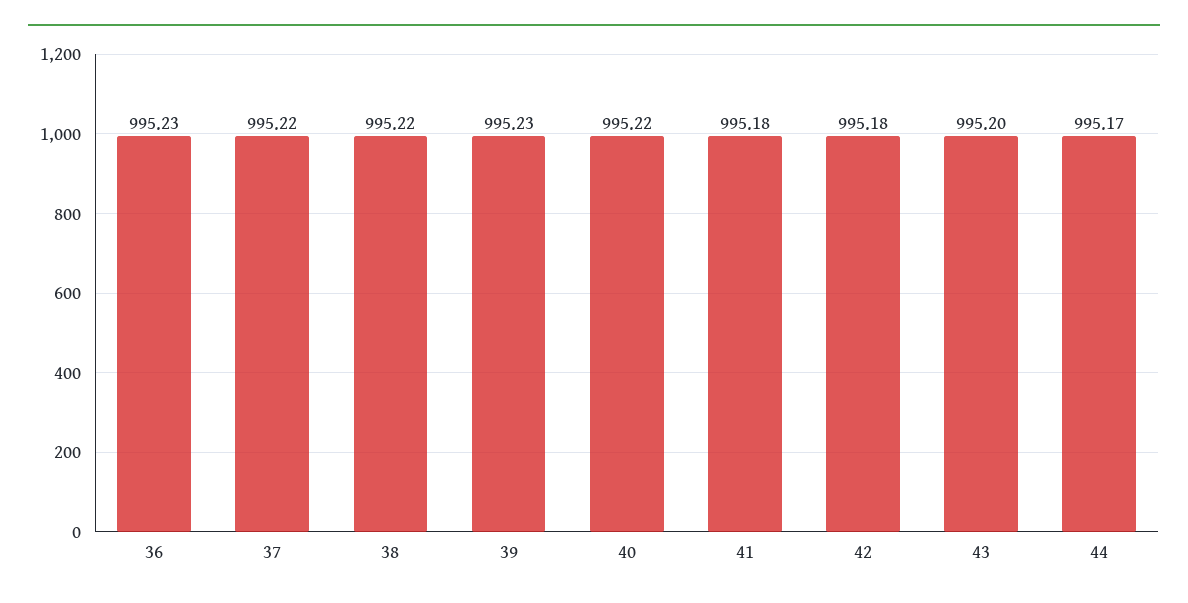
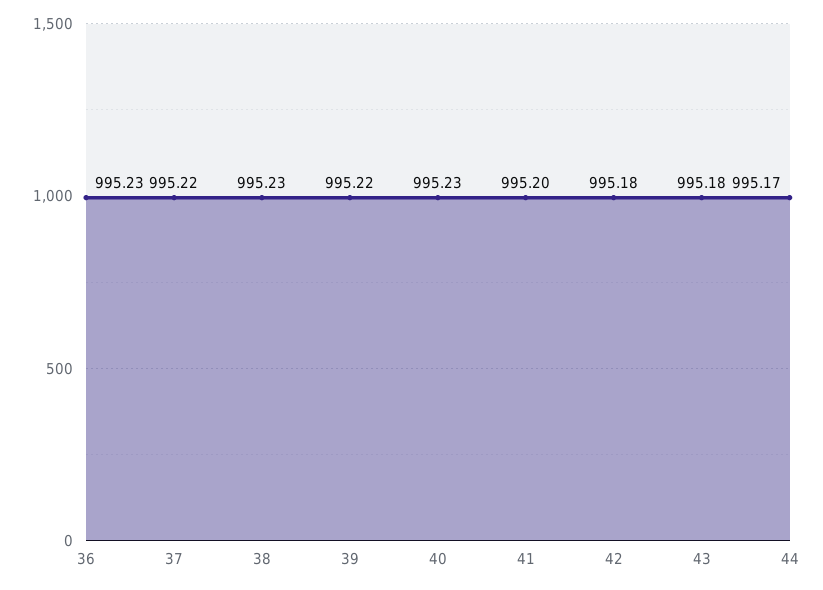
38: 995.22 -> 995.23
39: 995.23 -> 995.22
40: 995.22 -> 995.23
41: 995.18 -> 995.2
43: 995.2 -> 995.18

